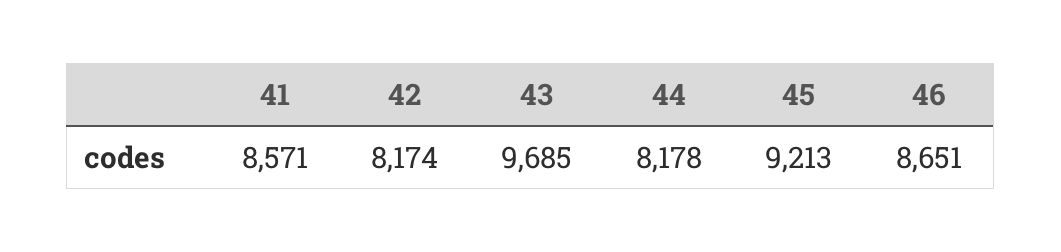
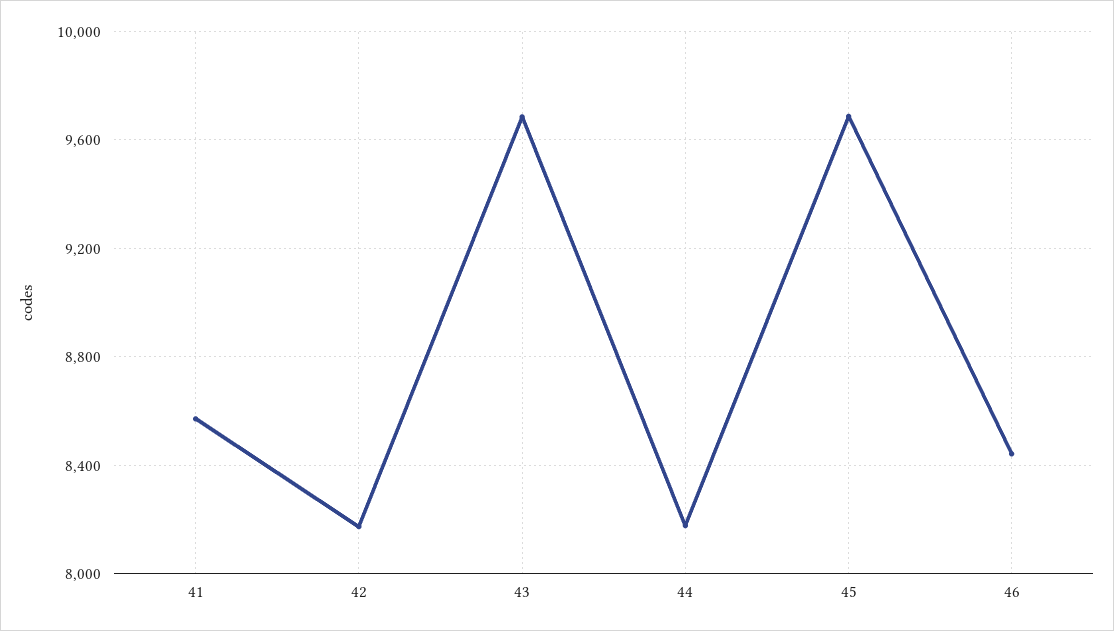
45: 9213 -> 9700
46: 8651 -> 8450

